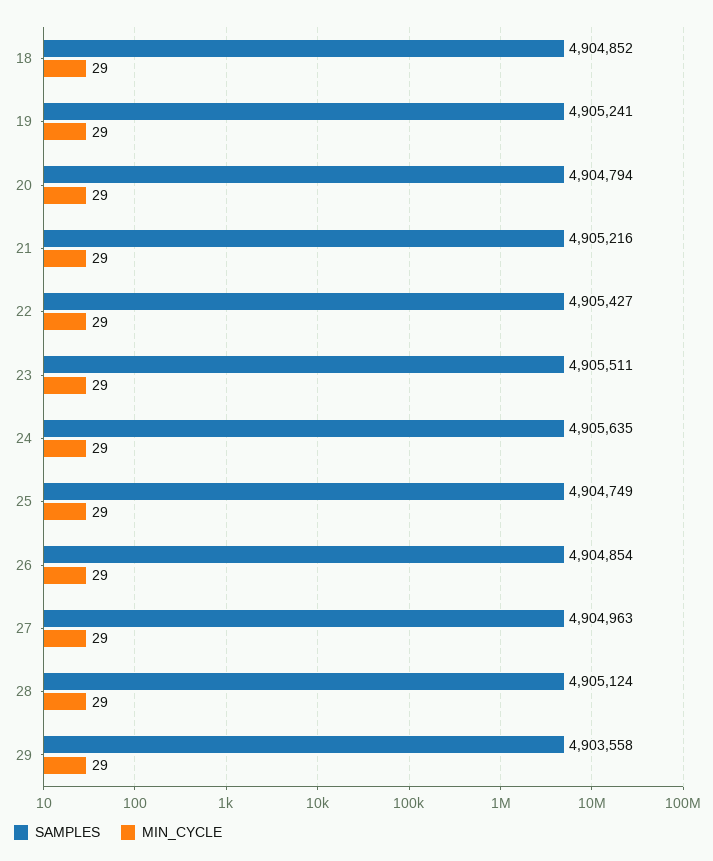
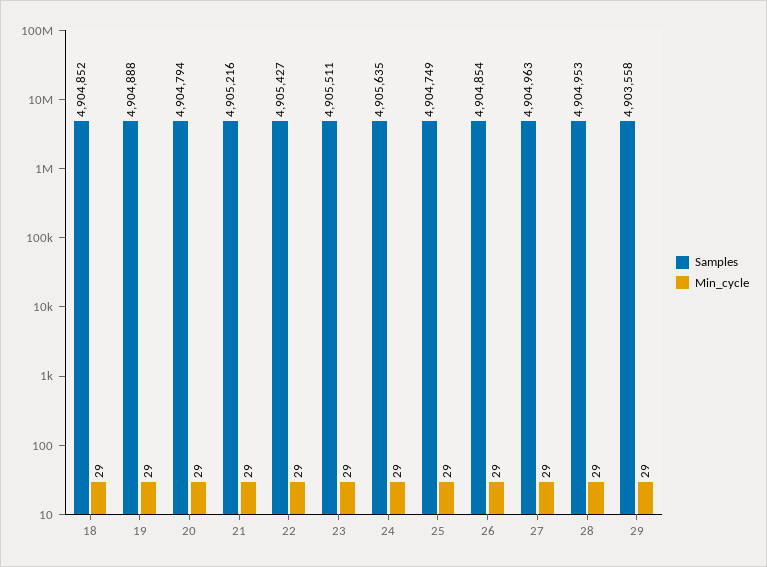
SAMPLES, 19: 4905241 -> 4904888
SAMPLES, 28: 4905124 -> 4904953

